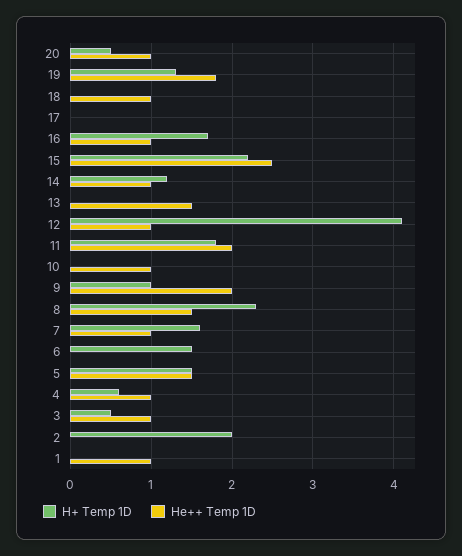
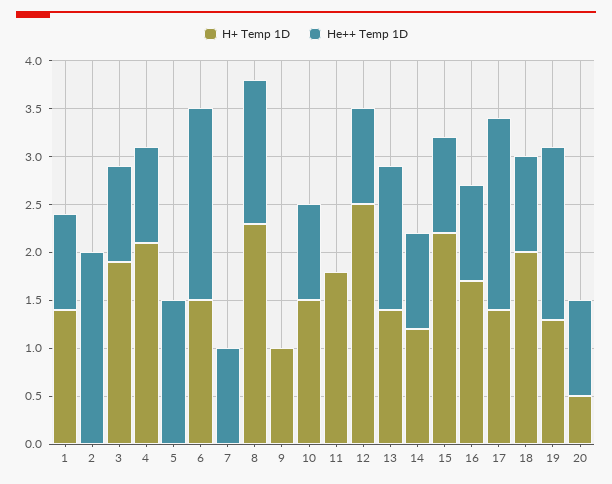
H+ Temp 1D, 18: 0 -> 2
H+ Temp 1D, 17: 0 -> 1.4
He++ Temp 1D, 17: 0 -> 2
He++ Temp 1D, 15: 2.5 -> 1
H+ Temp 1D, 13: 0 -> 1.4
H+ Temp 1D, 12: 4.1 -> 2.5
He++ Temp 1D, 11: 2 -> 0
H+ Temp 1D, 10: 0 -> 1.5
He++ Temp 1D, 9: 2 -> 0
H+ Temp 1D, 7: 1.6 -> 0
He++ Temp 1D, 6: 0 -> 2
H+ Temp 1D, 5: 1.5 -> 0
H+ Temp 1D, 4: 0.6 -> 2.1
H+ Temp 1D, 3: 0.5 -> 1.9
H+ Temp 1D, 2: 2 -> 0
He++ Temp 1D, 2: 0 -> 2
H+ Temp 1D, 1: 0 -> 1.4

